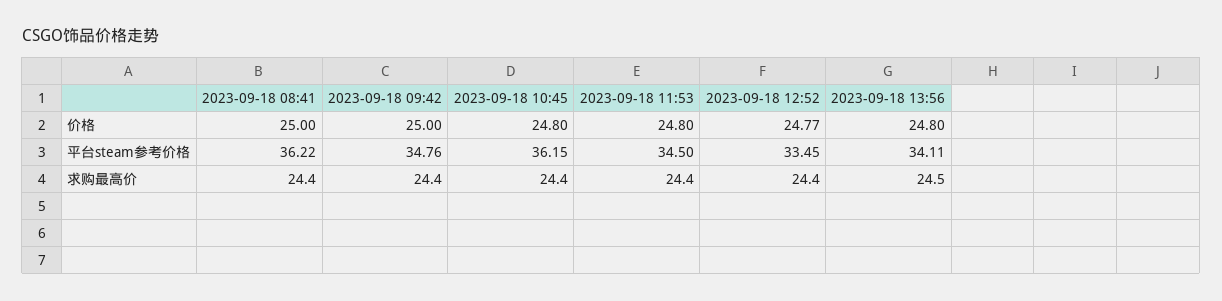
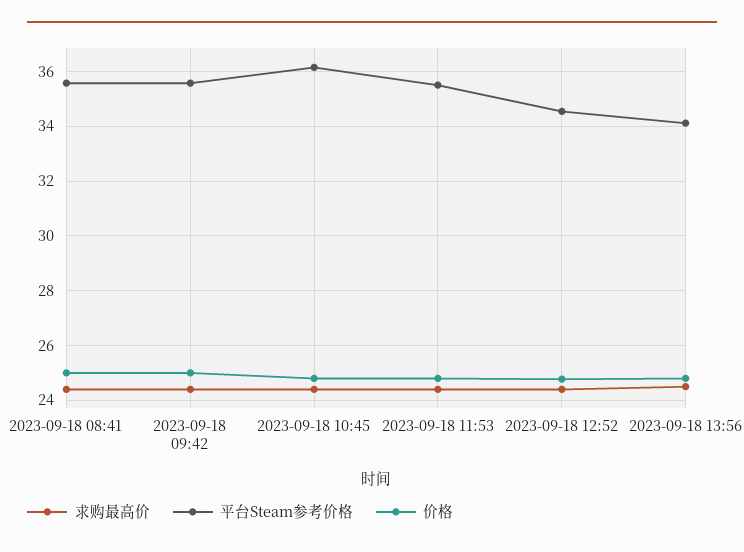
平台steam参考价格, 2023-09-18 08:41: 36.22 -> 35.5
平台steam参考价格, 2023-09-18 09:42: 34.76 -> 35.5
平台steam参考价格, 2023-09-18 11:53: 34.5 -> 35.5
平台steam参考价格, 2023-09-18 12:52: 33.45 -> 34.5

